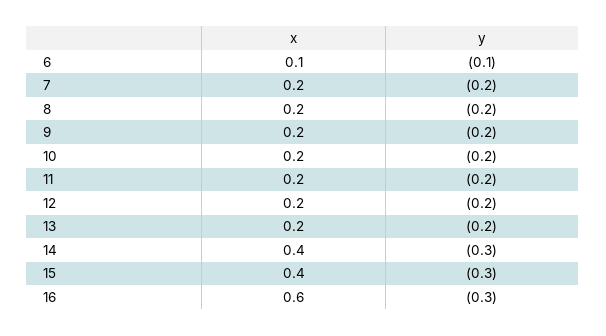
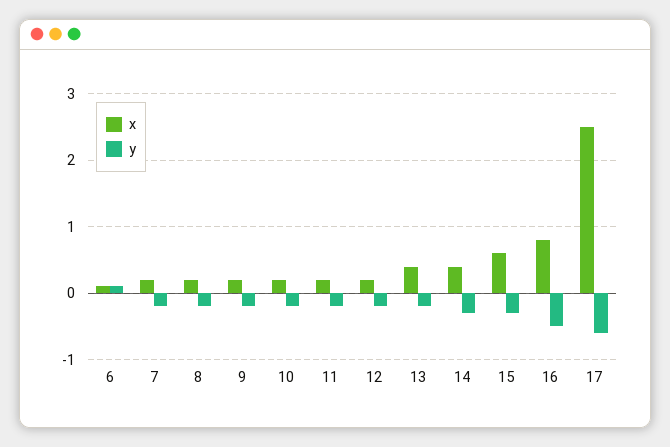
y, 6: -0.1 -> 0.1
x, 13: 0.2 -> 0.4
x, 15: 0.4 -> 0.6
x, 16: 0.6 -> 0.8
y, 16: -0.3 -> -0.5
x, 17: none -> 2.5
y, 17: none -> -0.6

